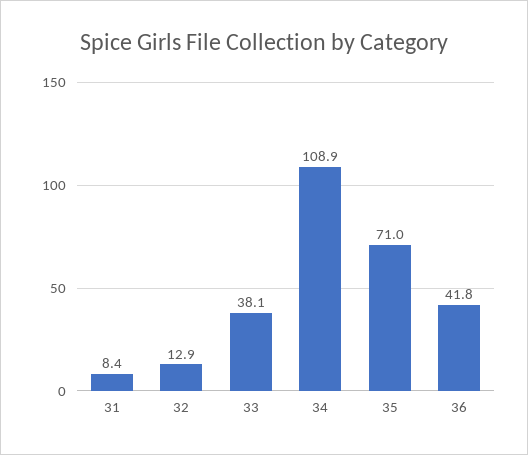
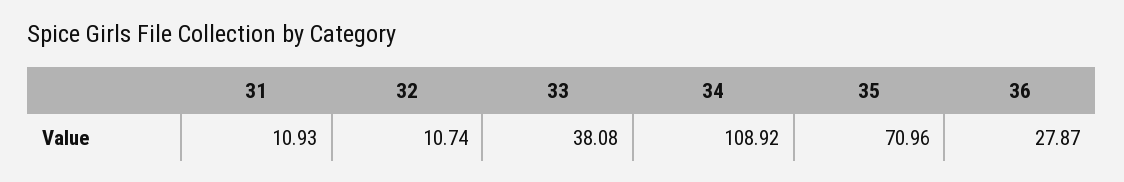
31: 8.4 -> 10.93
32: 12.9 -> 10.74
36: 41.8 -> 27.87

